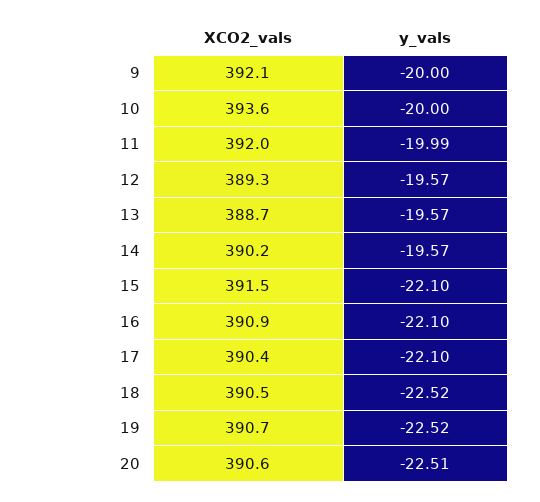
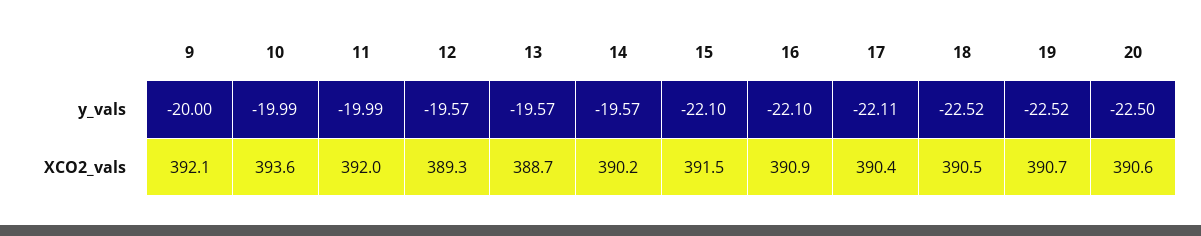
y_vals, 10: -20 -> -19.99
y_vals, 17: -22.1 -> -22.11
y_vals, 20: -22.51 -> -22.5

